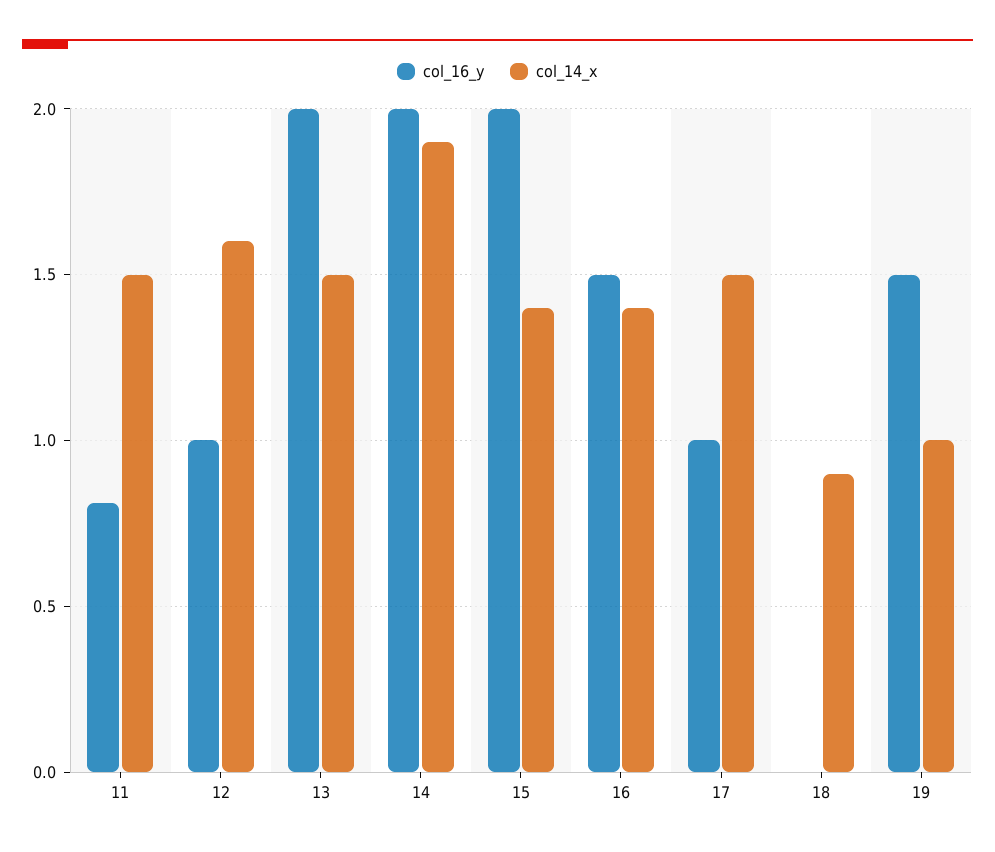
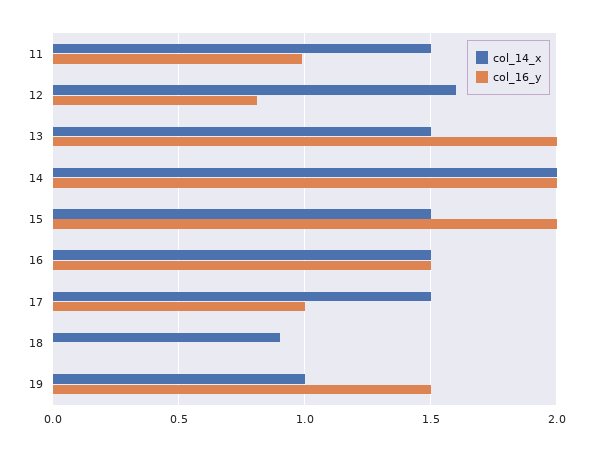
col_16_y, 11: 0.8 -> 1
col_16_y, 12: 1 -> 0.8
col_14_x, 14: 1.9 -> 2
col_14_x, 15: 1.4 -> 1.5
col_14_x, 16: 1.4 -> 1.5

